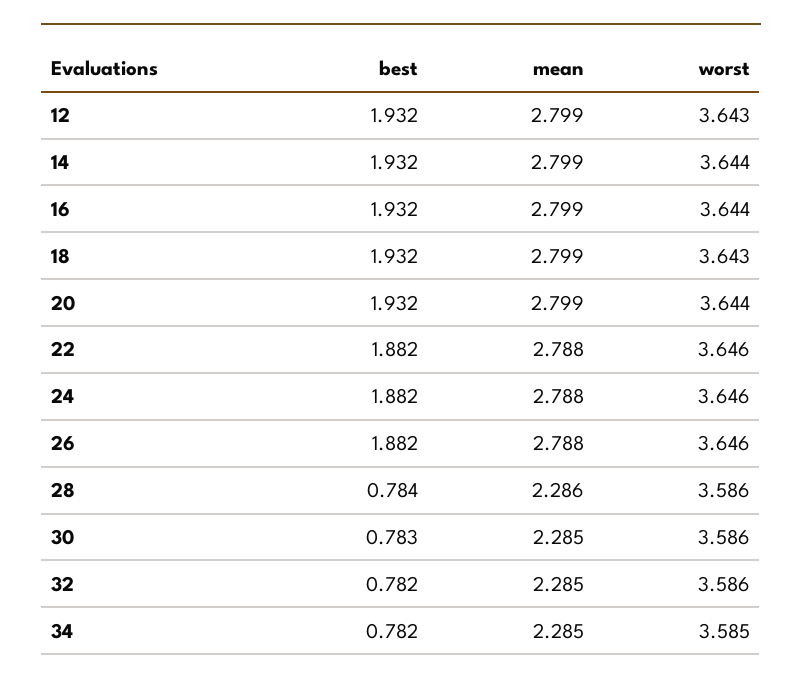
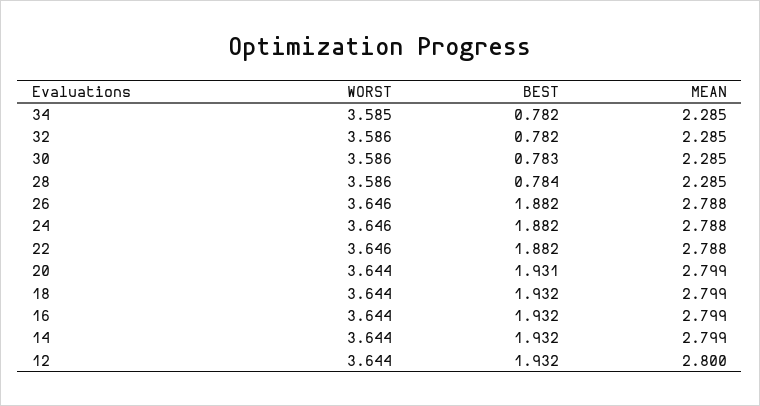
mean, 12: 2.799 -> 2.8
worst, 12: 3.643 -> 3.644
worst, 18: 3.643 -> 3.644
best, 20: 1.932 -> 1.931
mean, 28: 2.286 -> 2.285

